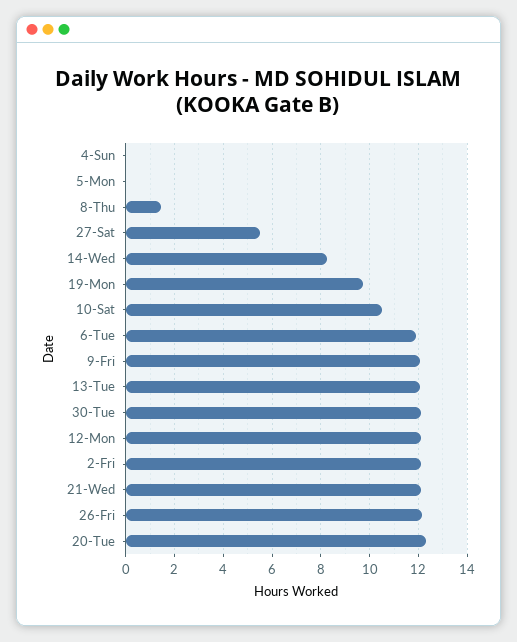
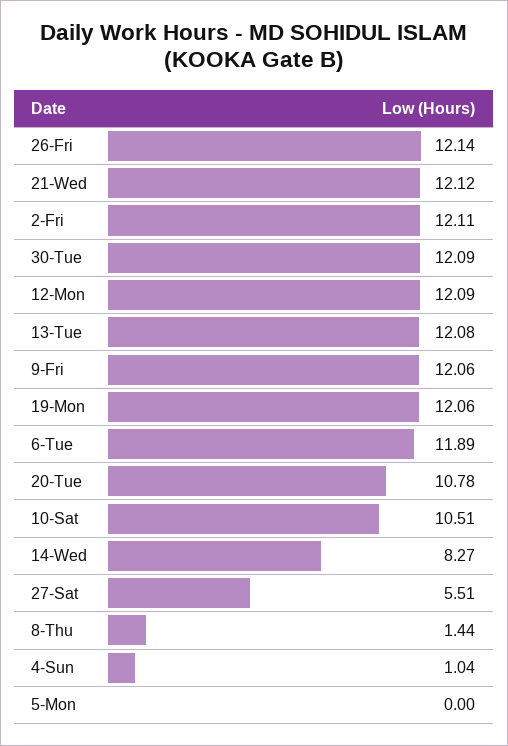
4-Sun: 0 -> 1.04
19-Mon: 9.75 -> 12.06
20-Tue: 12.25 -> 10.78

